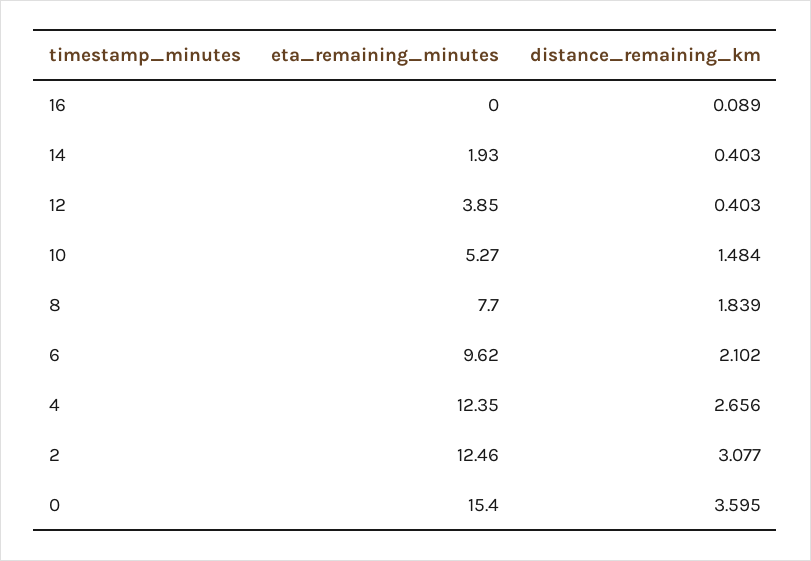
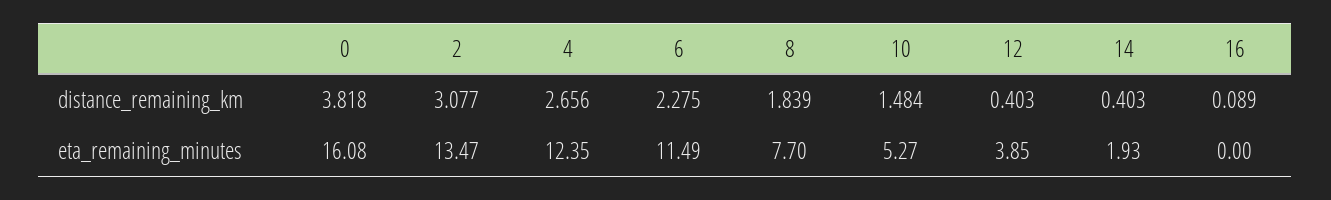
eta_remaining_minutes, 6: 9.62 -> 11.49
distance_remaining_km, 6: 2.102 -> 2.275
eta_remaining_minutes, 2: 12.46 -> 13.47
eta_remaining_minutes, 0: 15.4 -> 16.08
distance_remaining_km, 0: 3.595 -> 3.818

